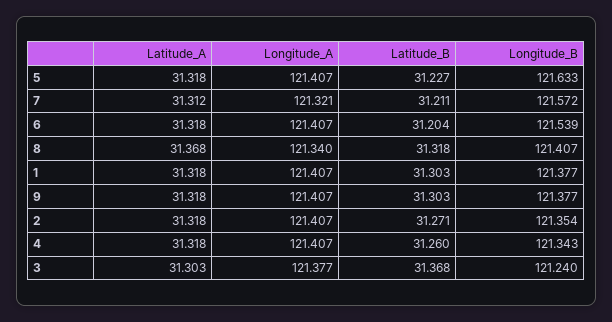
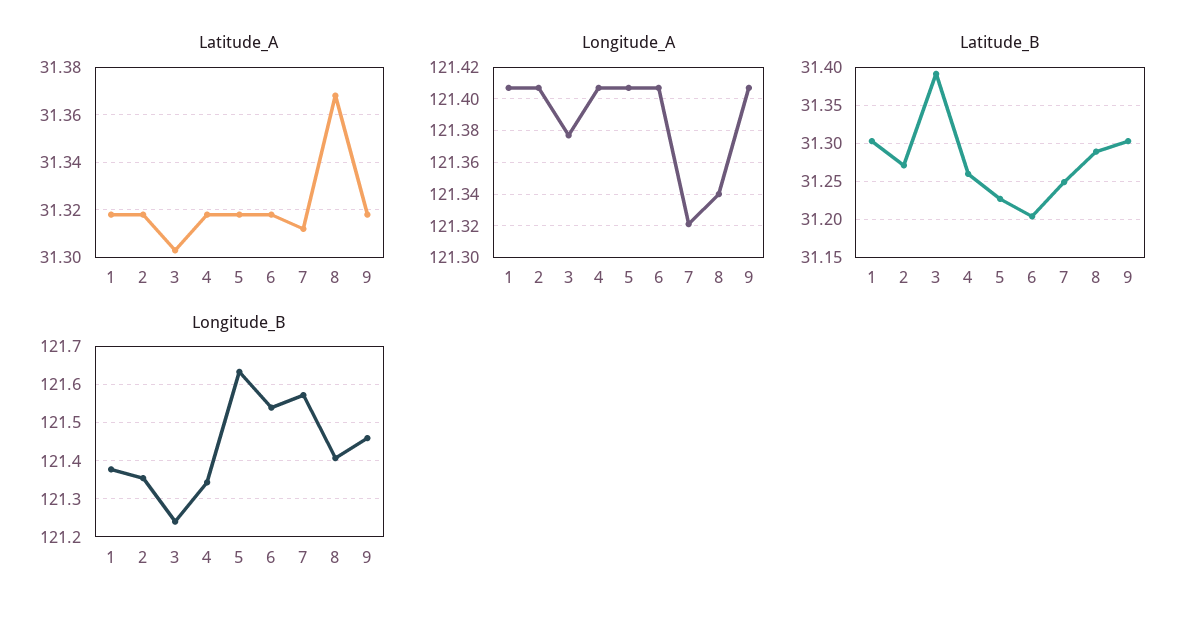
Latitude_B, 7: 31.211 -> 31.25
Latitude_B, 8: 31.318 -> 31.29
Longitude_B, 9: 121.377 -> 121.46
Latitude_B, 3: 31.368 -> 31.39

